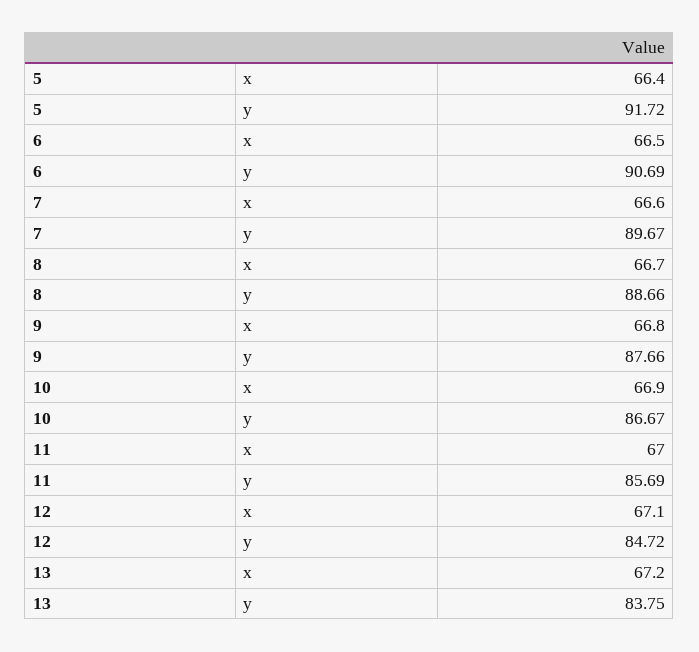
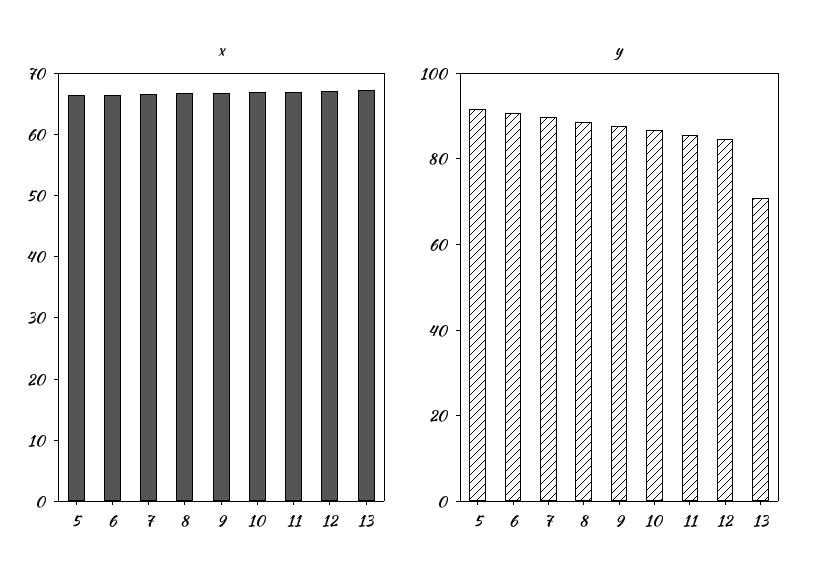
y, 13: 83.75 -> 70

